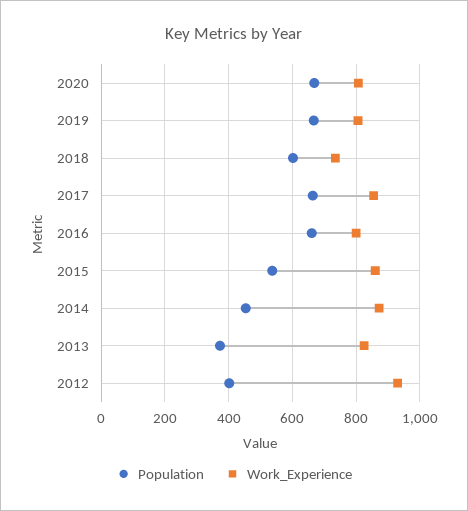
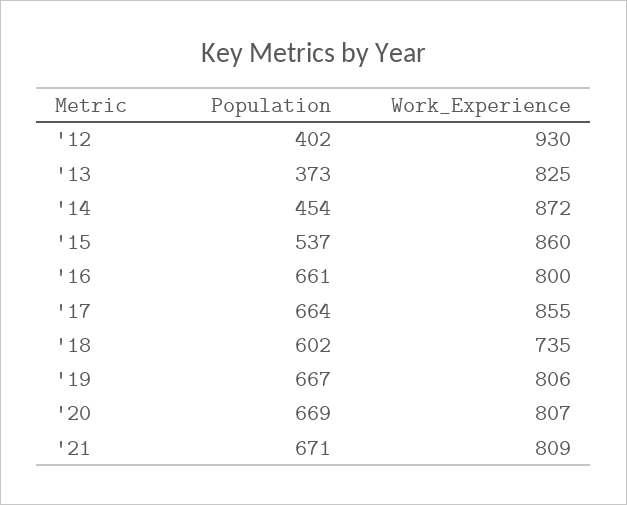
Population, '21: none -> 671
Work_Experience, '21: none -> 809

